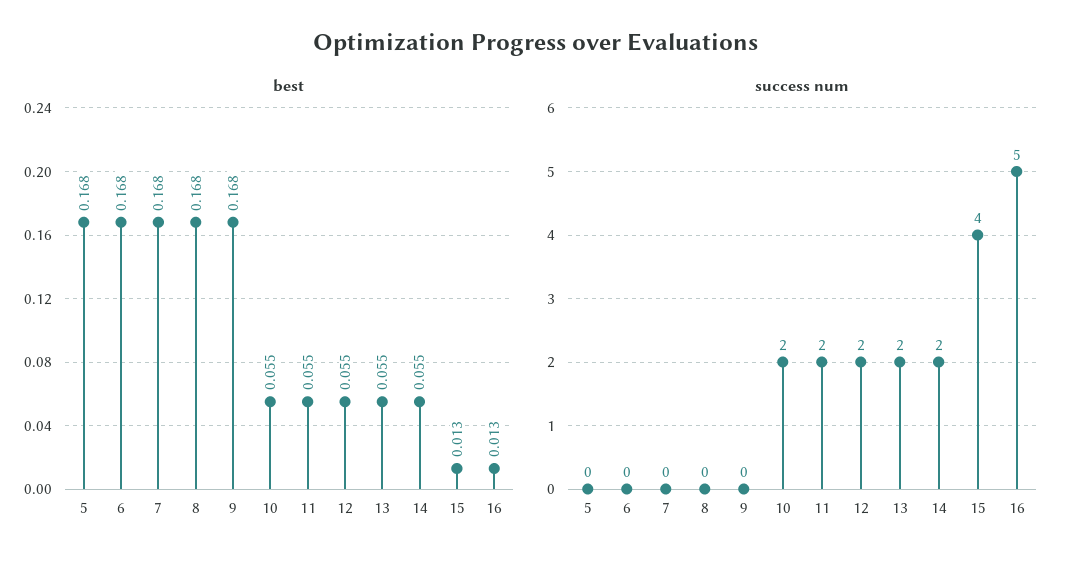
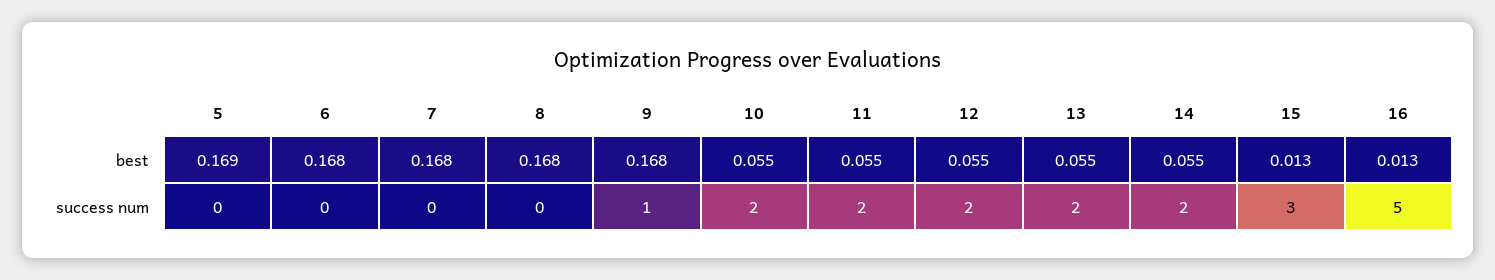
best, 5: 0.168 -> 0.169
success num, 9: 0 -> 1
success num, 15: 4 -> 3

